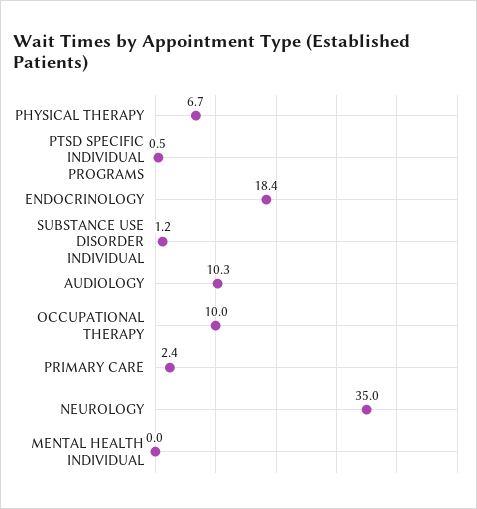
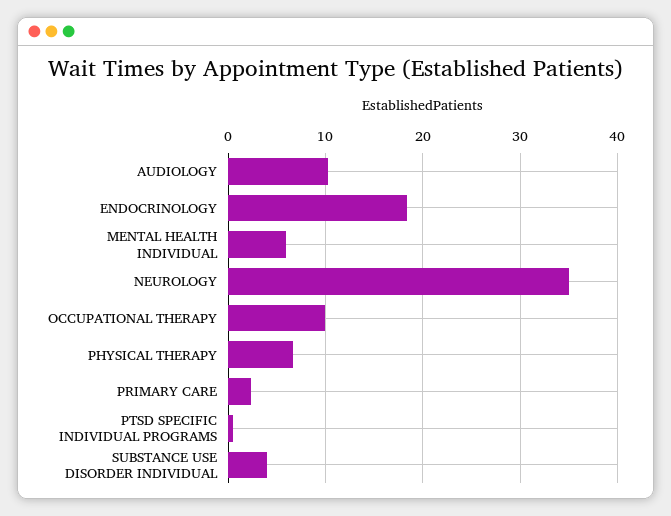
SUBSTANCE USE DISORDER INDIVIDUAL: 1.2 -> 4
MENTAL HEALTH INDIVIDUAL: 0 -> 6

